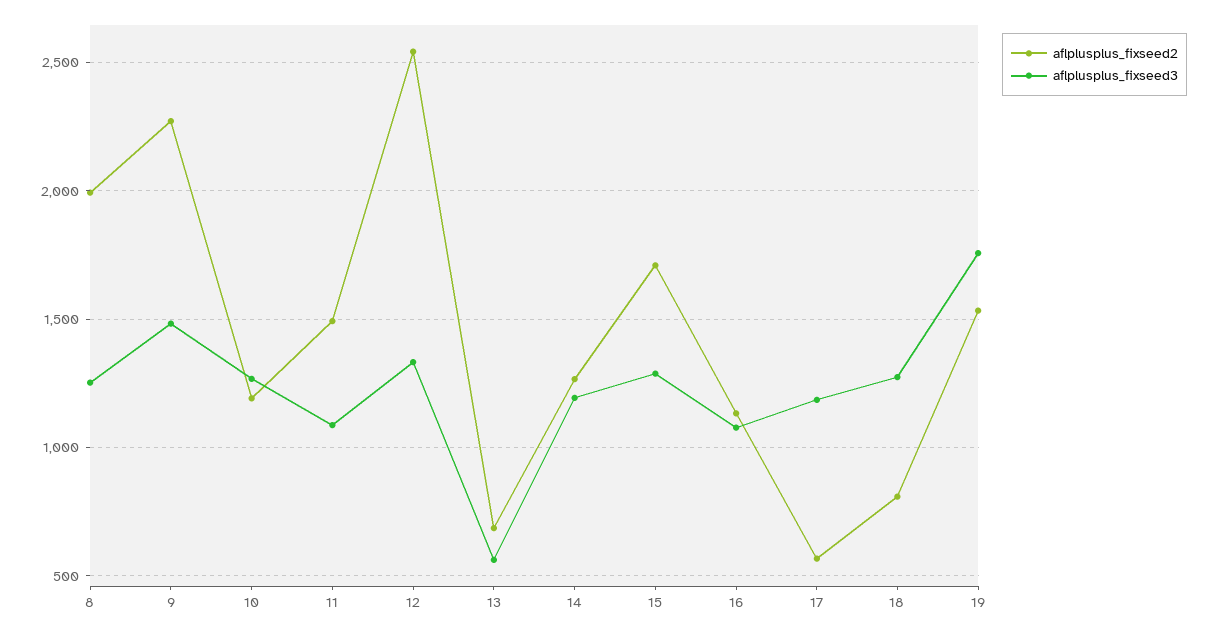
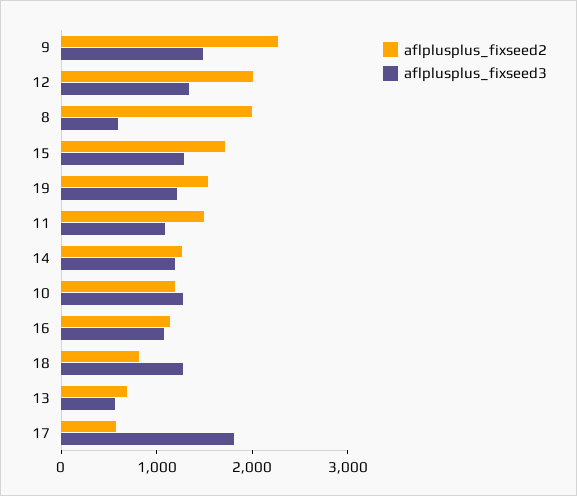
aflplusplus_fixseed3, 8: 1250 -> 600
aflplusplus_fixseed2, 12: 2550 -> 2000
aflplusplus_fixseed3, 17: 1200 -> 1800
aflplusplus_fixseed3, 19: 1750 -> 1200

